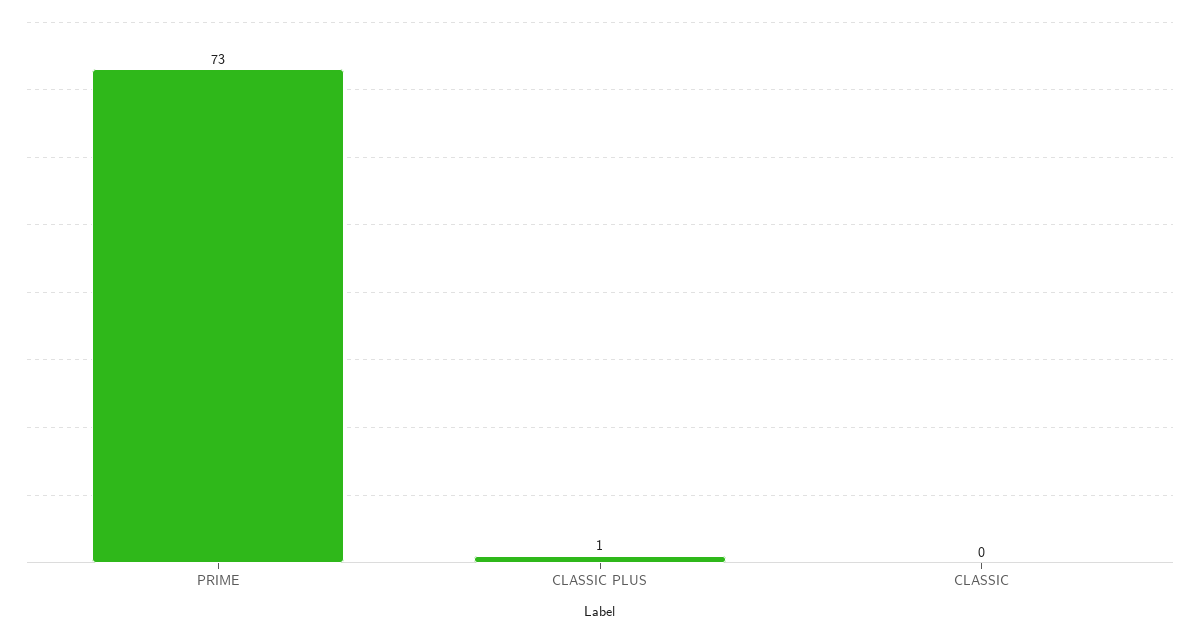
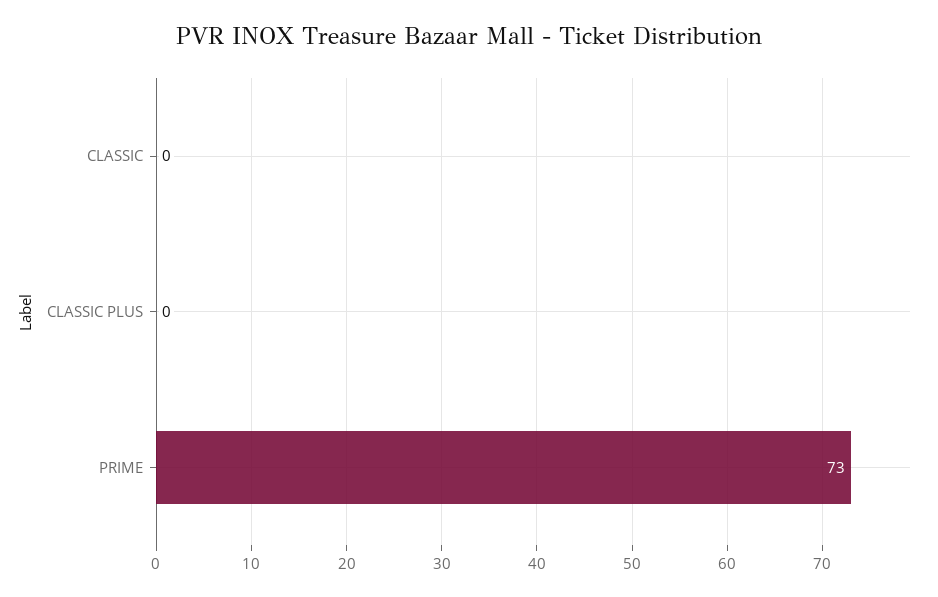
CLASSIC PLUS: 1 -> 0

